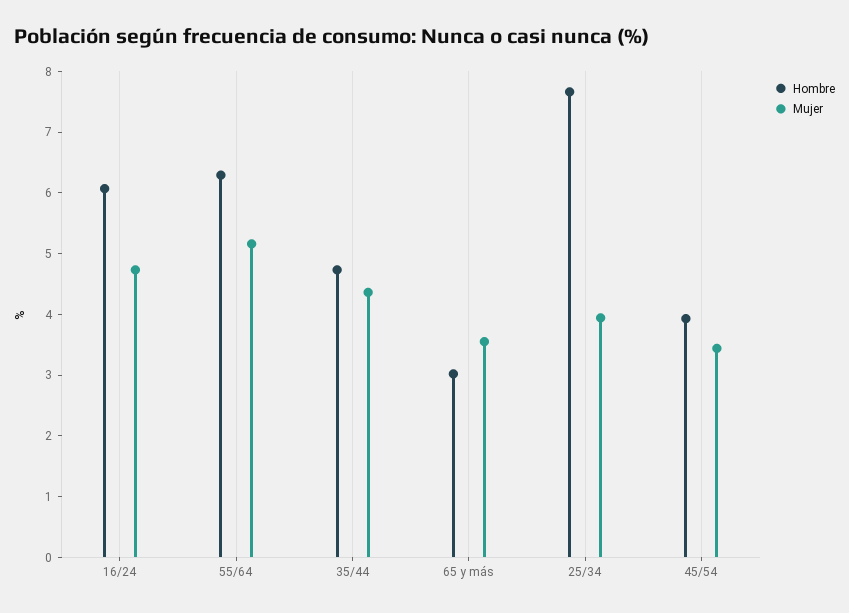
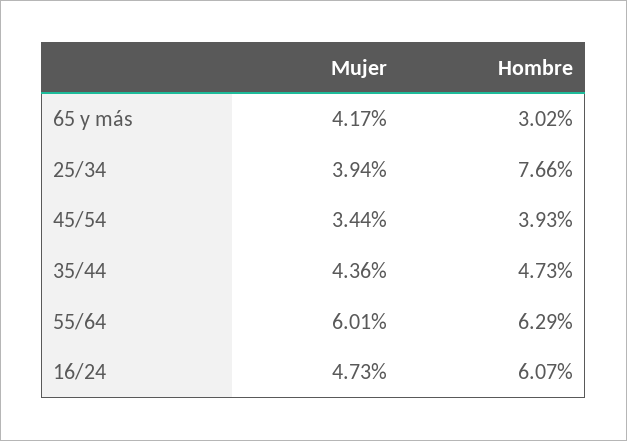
Mujer, 55/64: 5.2 -> 6.01
Mujer, 65 y más: 3.6 -> 4.17

